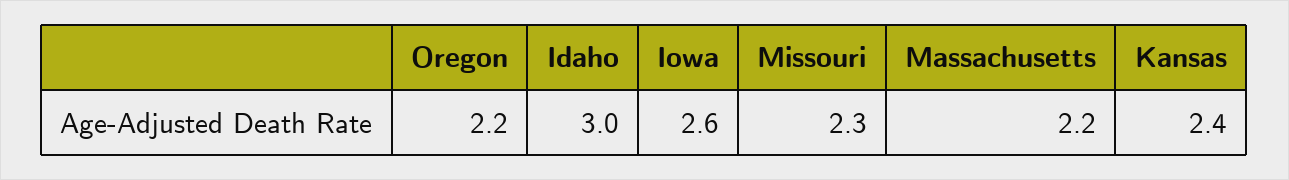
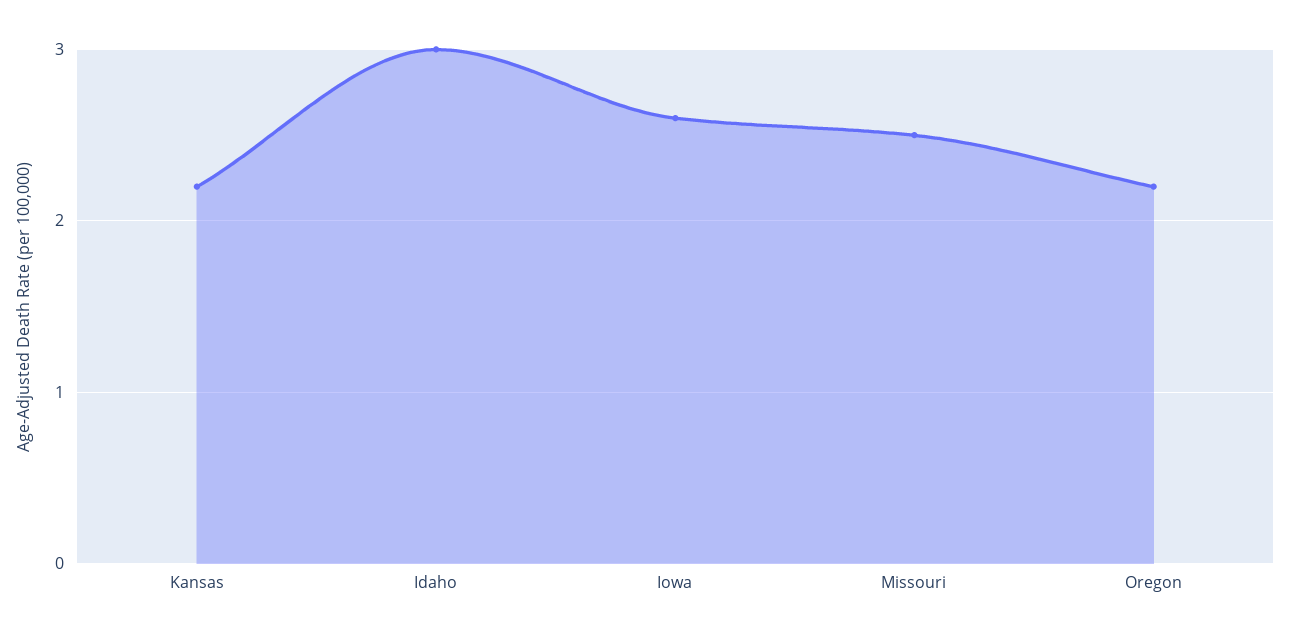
Missouri: 2.3 -> 2.5
Massachusetts: 2.2 -> none
Kansas: 2.4 -> 2.2

